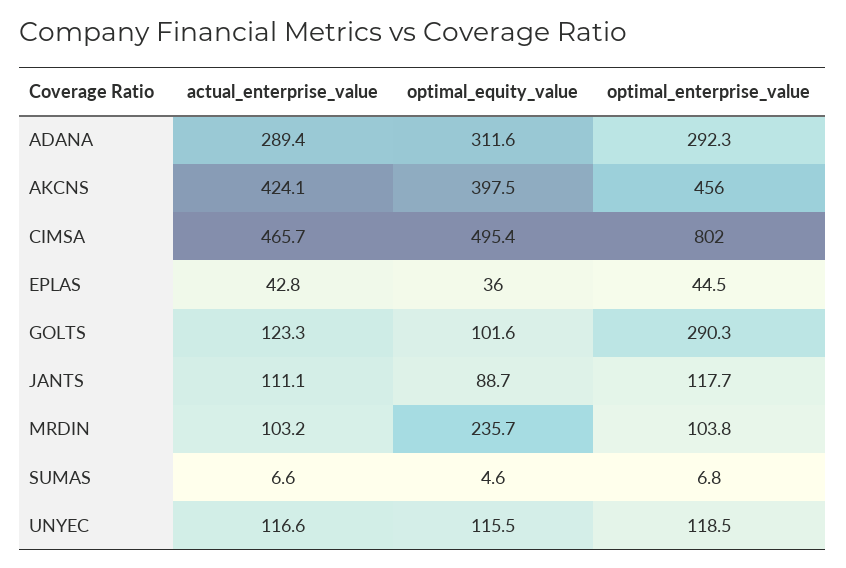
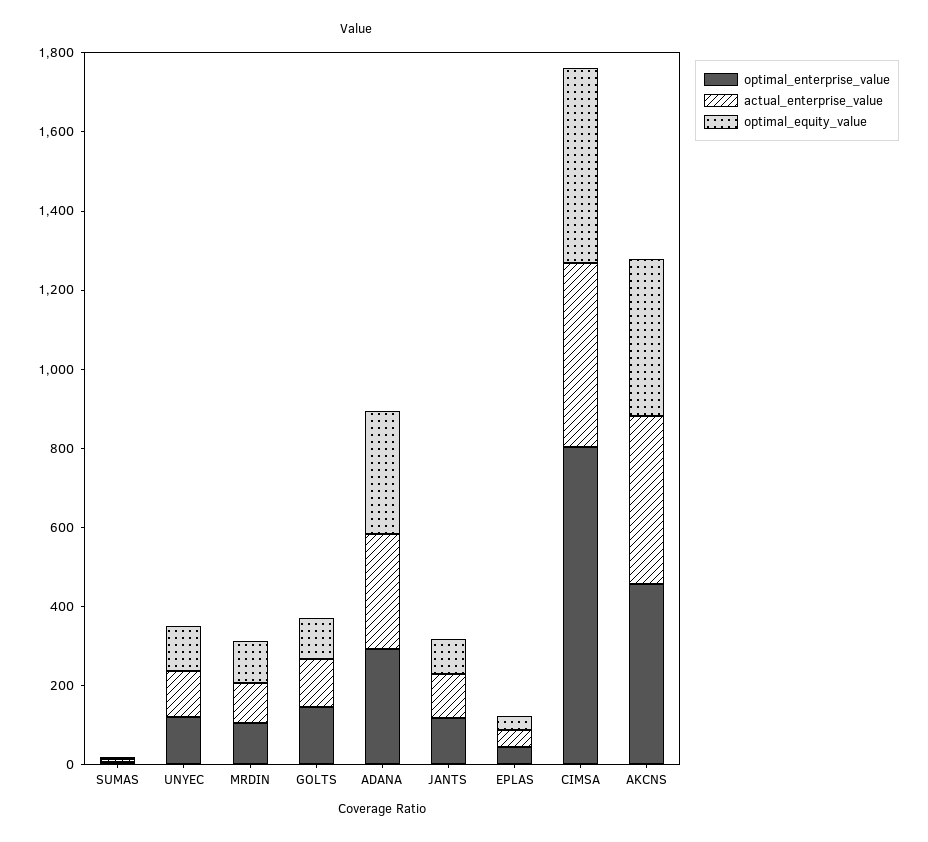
optimal_enterprise_value, GOLTS: 290.3 -> 150
optimal_equity_value, MRDIN: 235.7 -> 100

